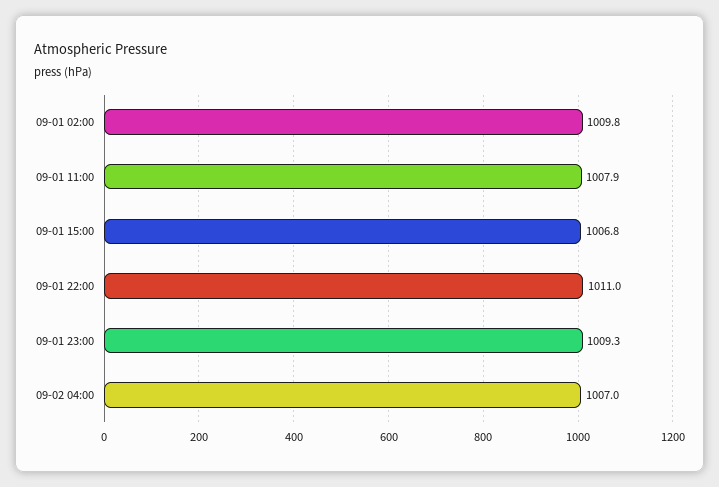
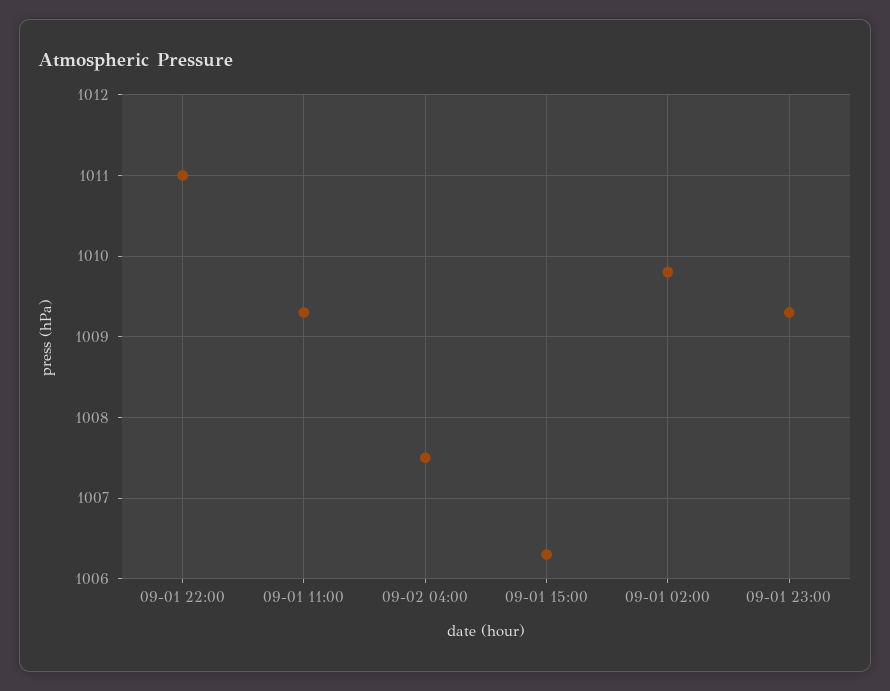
09-01 11:00: 1007.9 -> 1009.3
09-01 15:00: 1006.8 -> 1006.3
09-02 04:00: 1007 -> 1007.5

